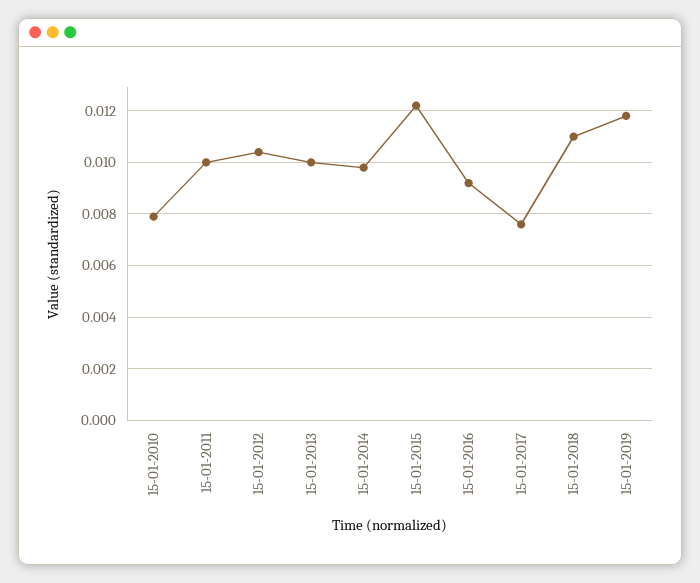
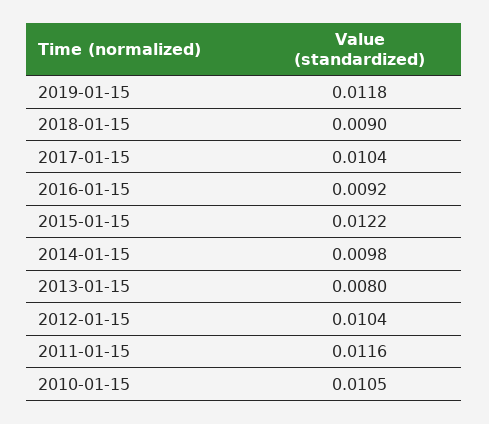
15-01-2010: 0.008 -> 0.0105
15-01-2011: 0.01 -> 0.0116
15-01-2013: 0.01 -> 0.008
15-01-2017: 0.0075 -> 0.0104
15-01-2018: 0.011 -> 0.009

